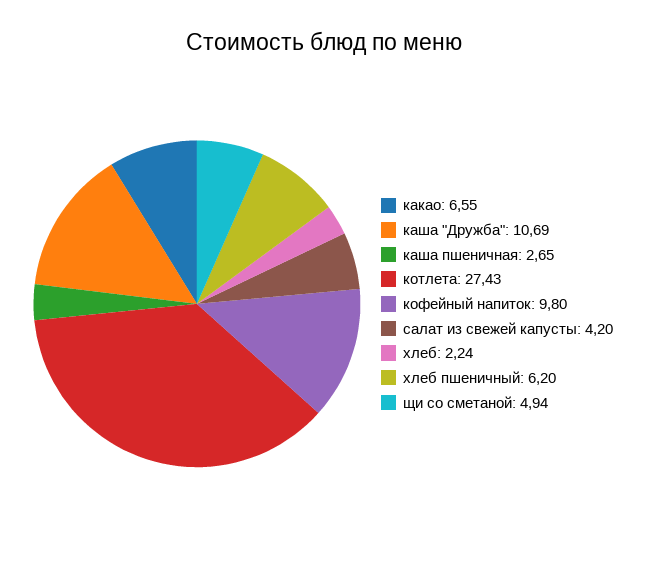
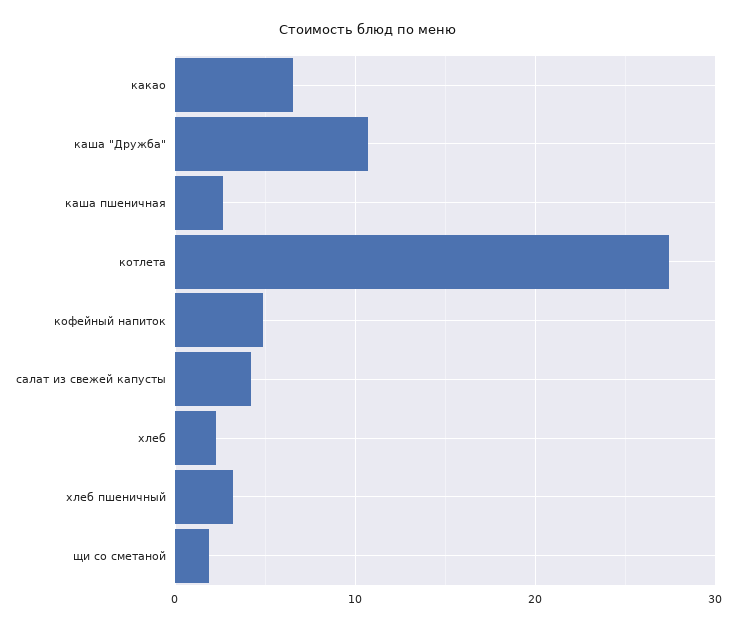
кофейный напиток: 9.8 -> 5
хлеб пшеничный: 6.2 -> 3
щи со сметаной: 4.94 -> 2

